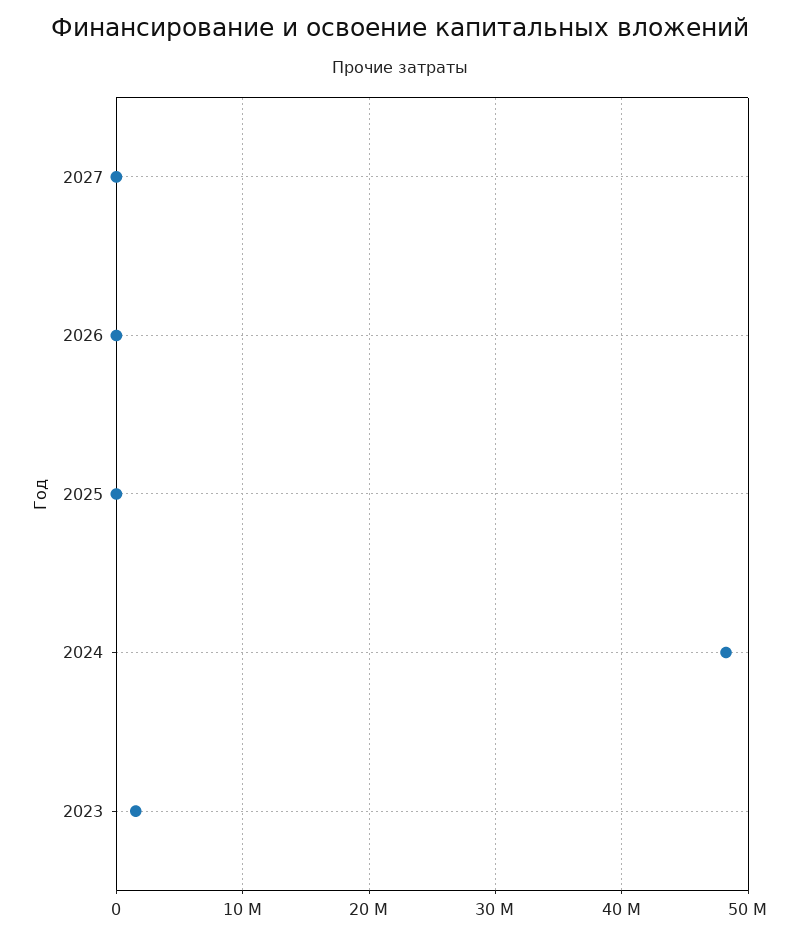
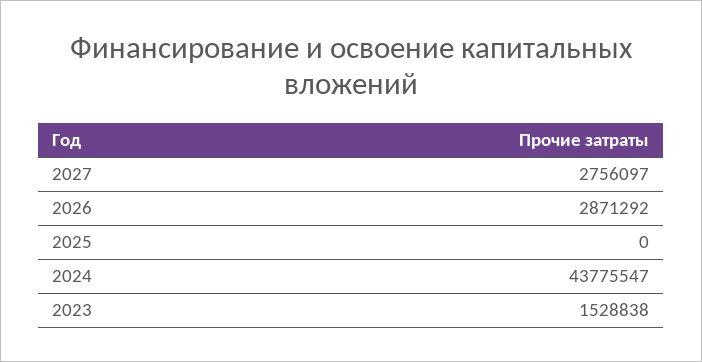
2027: 0 -> 2756097
2026: 0 -> 2871292
2024: 48000000 -> 43775547

